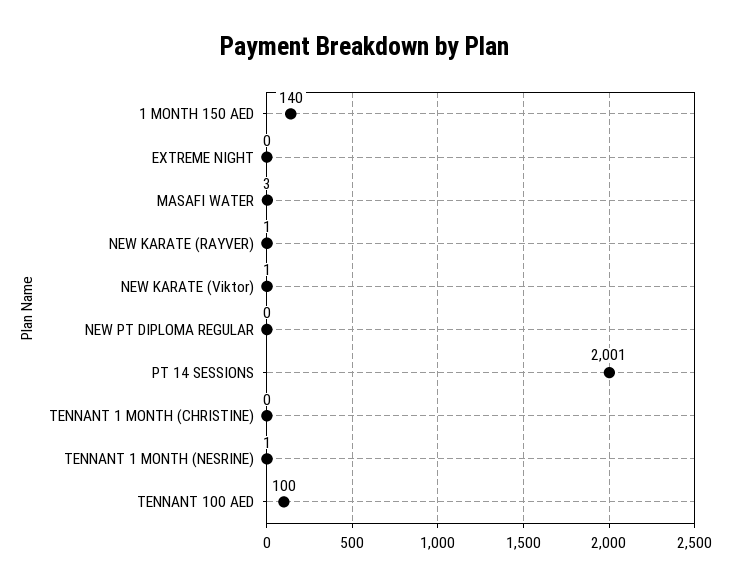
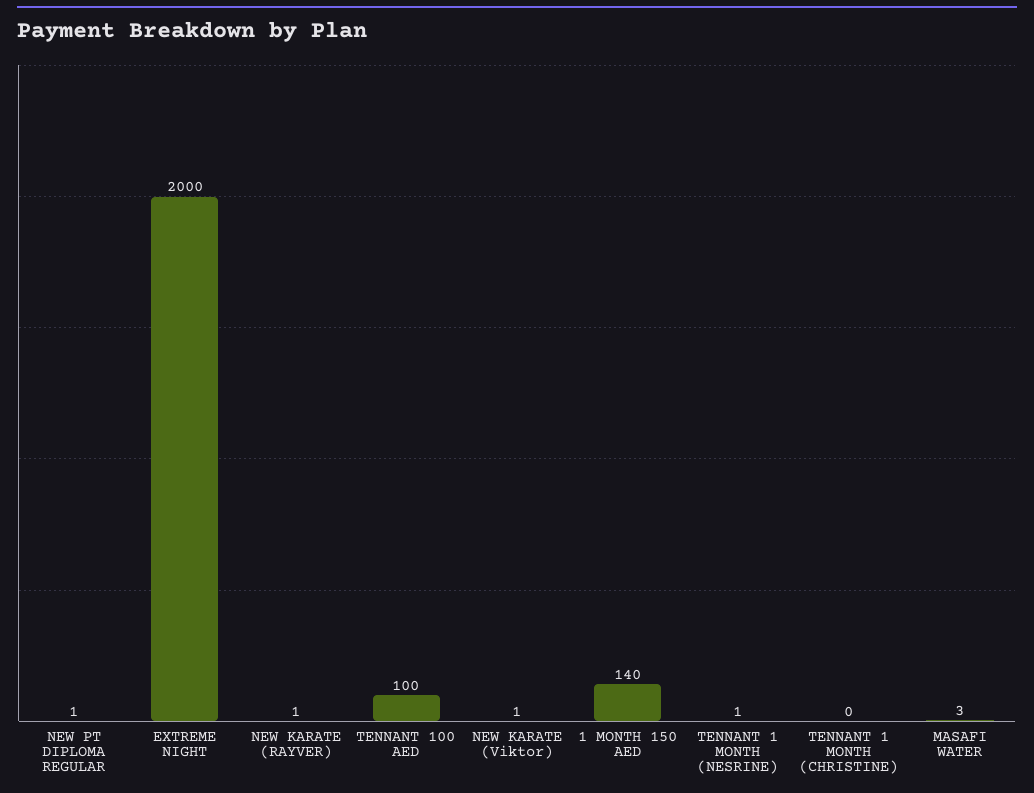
EXTREME NIGHT: 0 -> 2000
NEW PT DIPLOMA REGULAR: 0 -> 1
PT 14 SESSIONS: 2001 -> none

